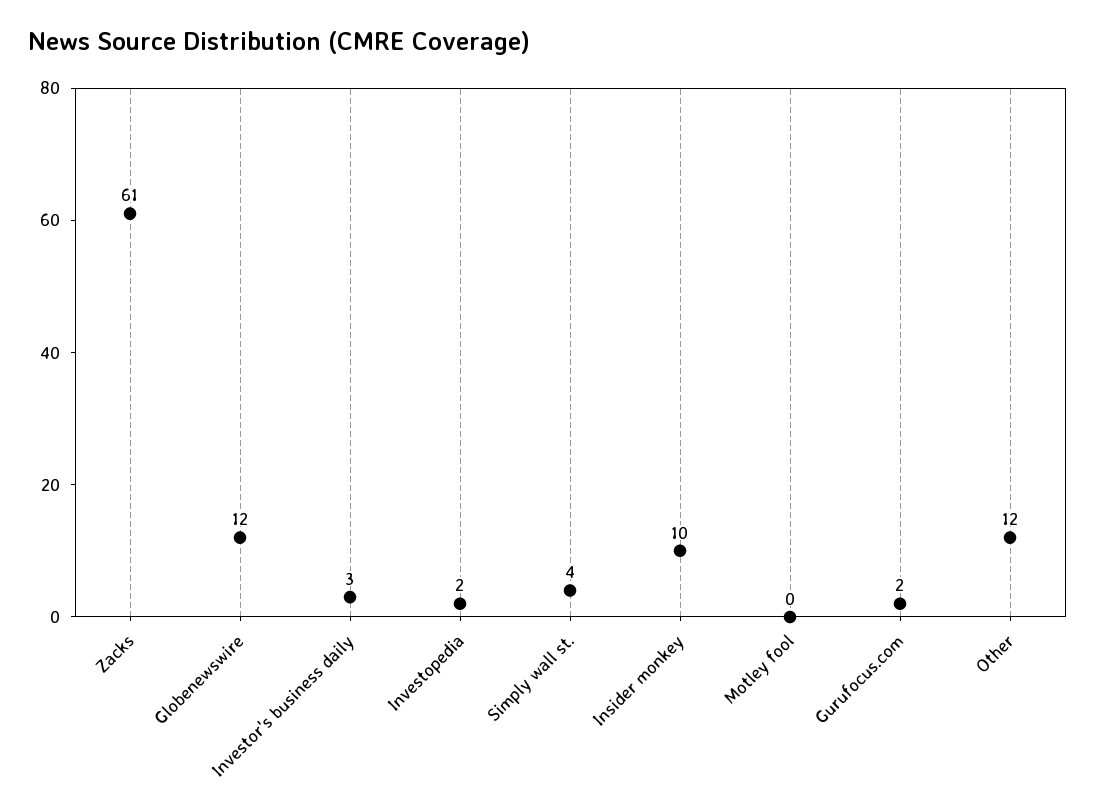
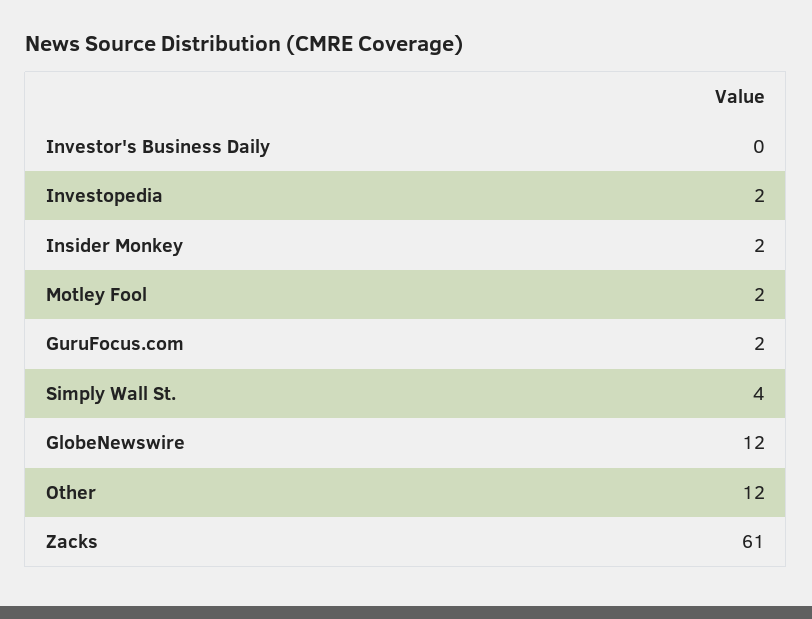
Investor's business daily: 3 -> 0
Insider monkey: 10 -> 2
Motley fool: 0 -> 2

